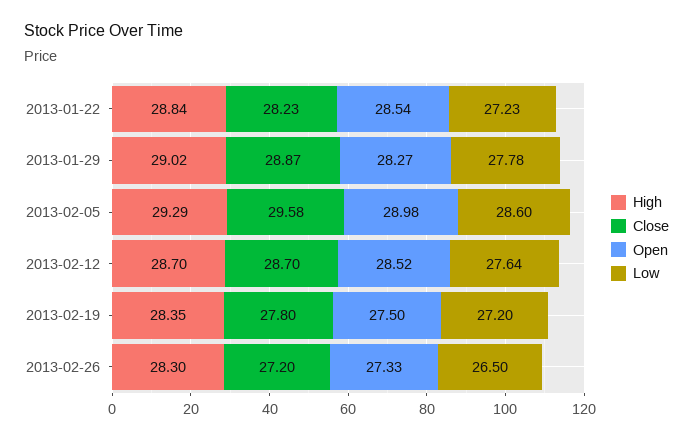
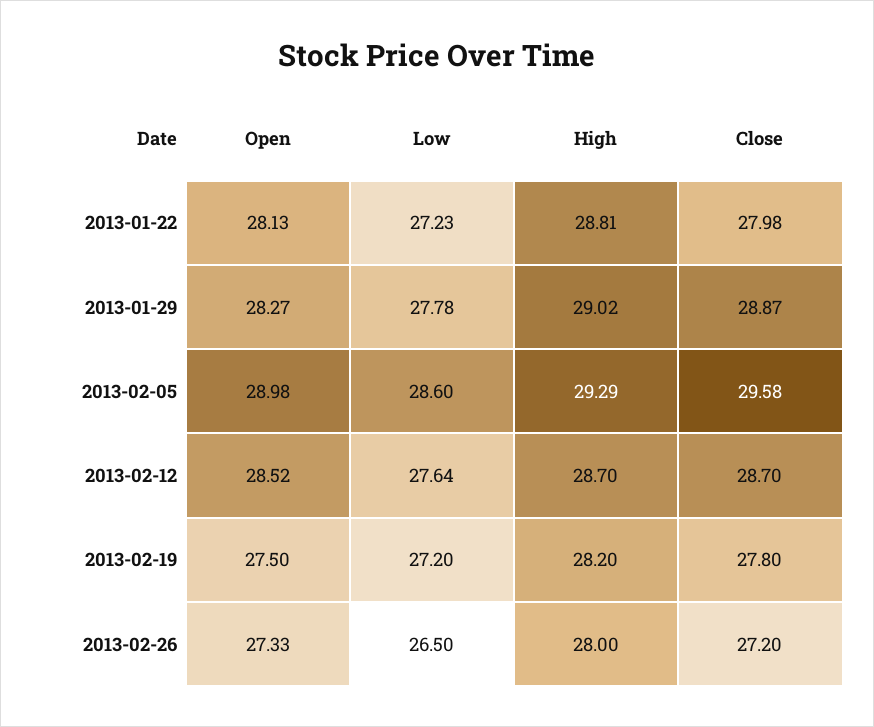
High, 2013-01-22: 28.84 -> 28.81
Close, 2013-01-22: 28.23 -> 27.98
Open, 2013-01-22: 28.54 -> 28.13
High, 2013-02-19: 28.35 -> 28.2
High, 2013-02-26: 28.3 -> 28

